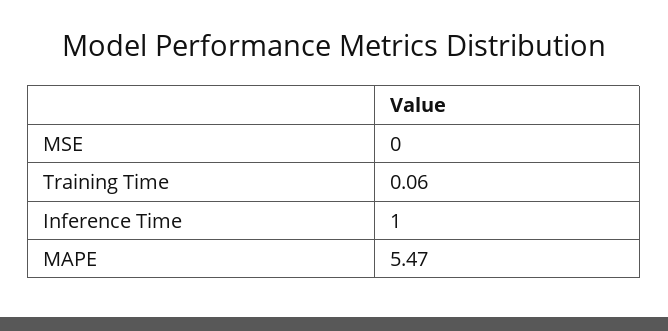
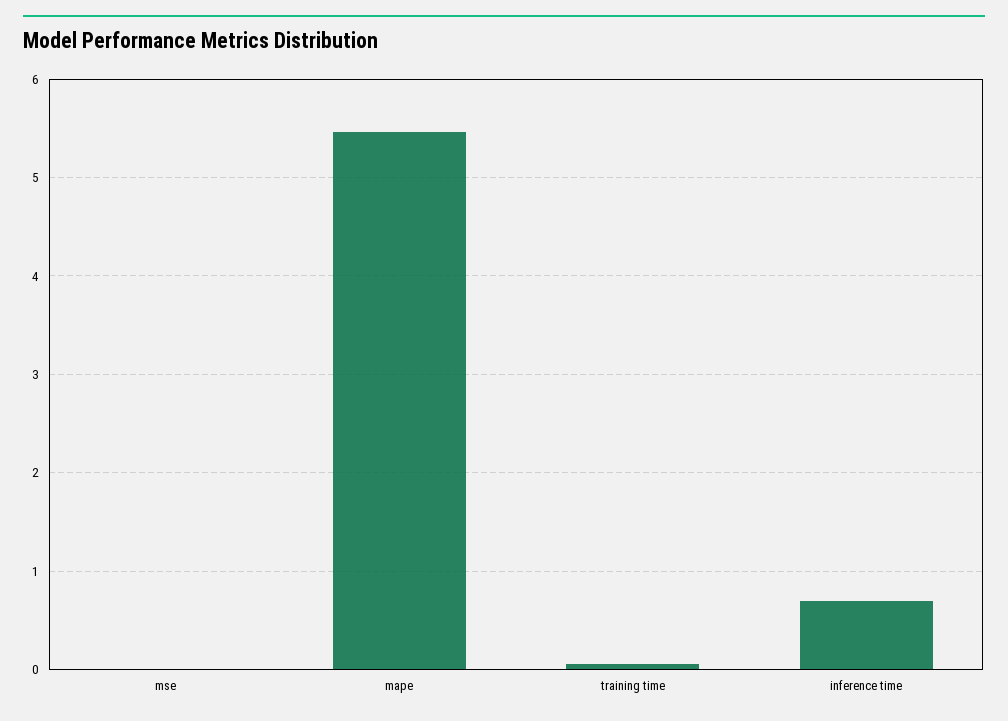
Inference Time: 1 -> 0.7

